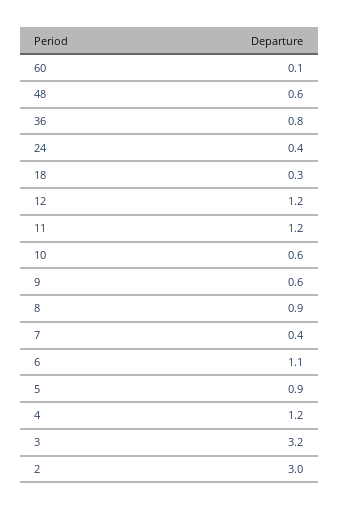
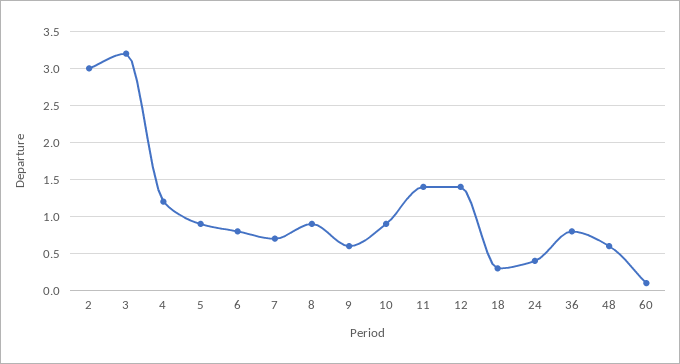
12: 1.2 -> 1.4
11: 1.2 -> 1.4
10: 0.6 -> 0.9
7: 0.4 -> 0.7
6: 1.1 -> 0.8

